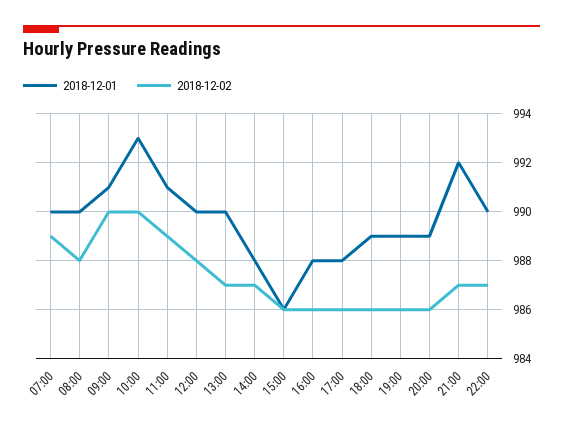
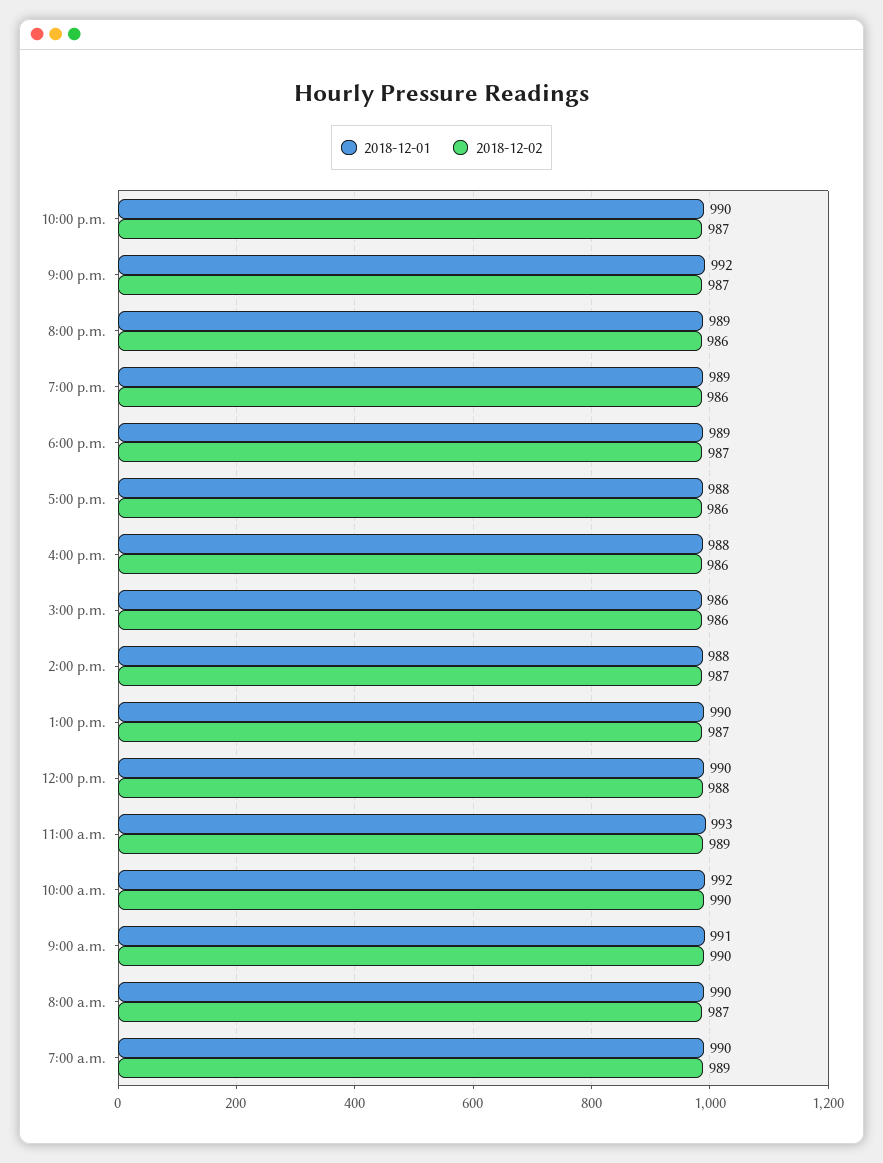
2018-12-02, 08:00: 988 -> 987
2018-12-01, 10:00: 993 -> 992
2018-12-01, 11:00: 991 -> 993
2018-12-02, 18:00: 986 -> 987

